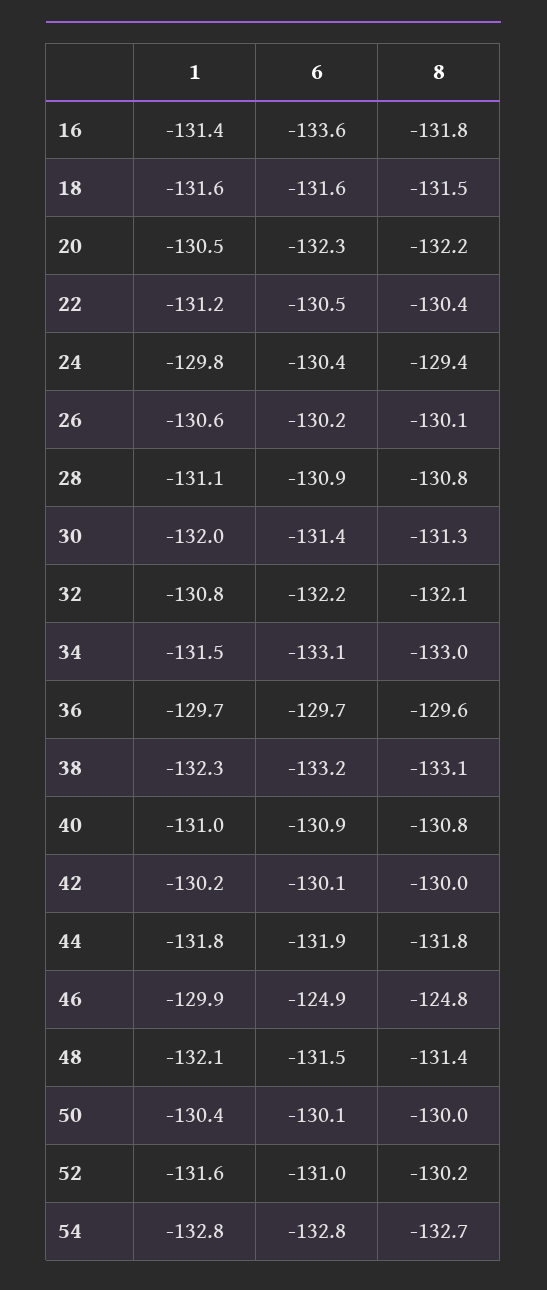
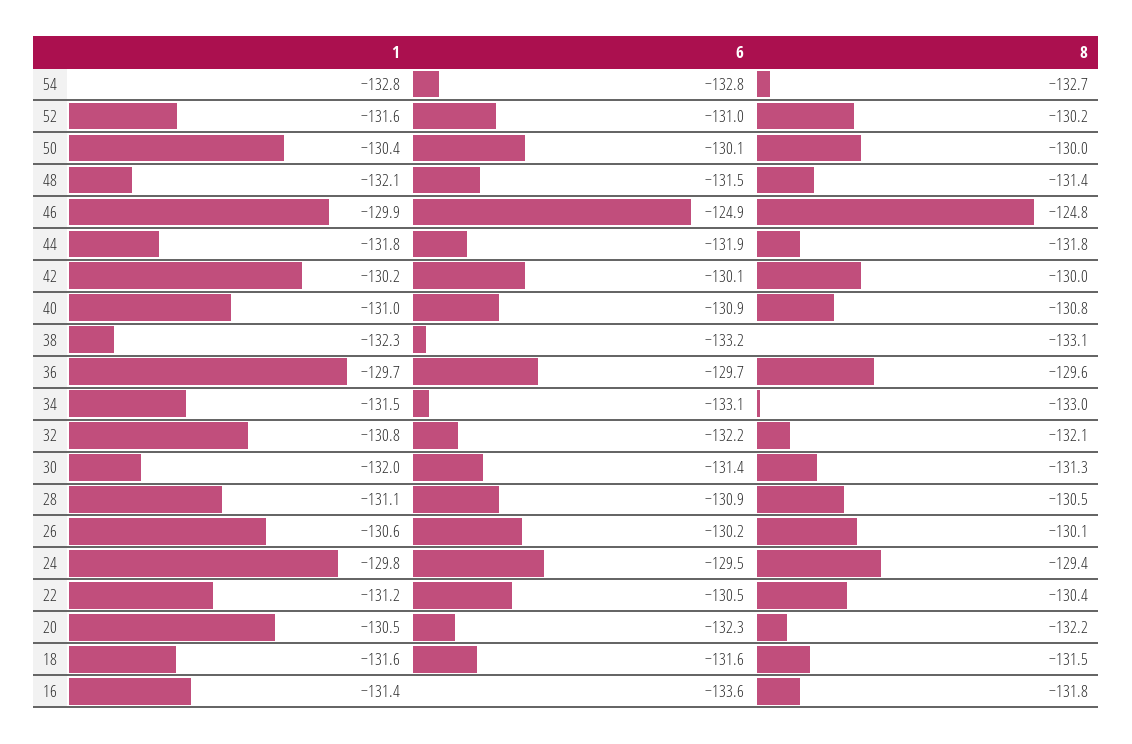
6, 24: -130.4 -> -129.5
8, 28: -130.8 -> -130.5

